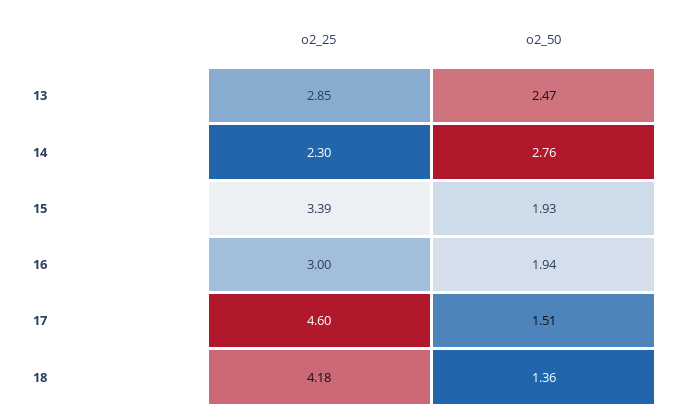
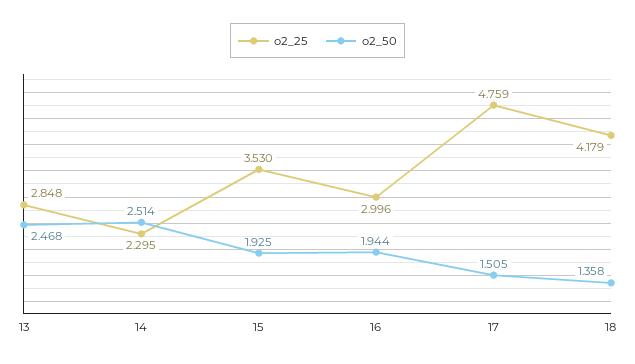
o2_50, 14: 2.76 -> 2.514
o2_25, 15: 3.39 -> 3.53
o2_25, 17: 4.6 -> 4.759

